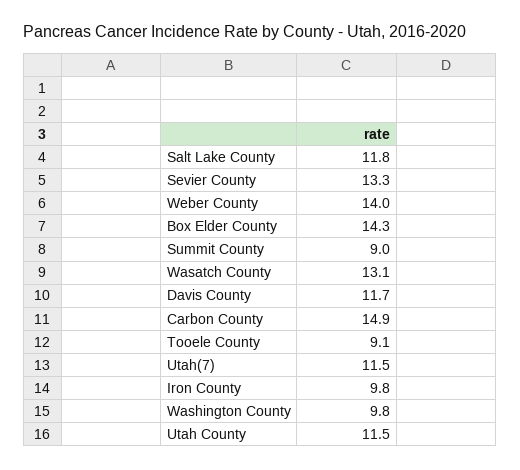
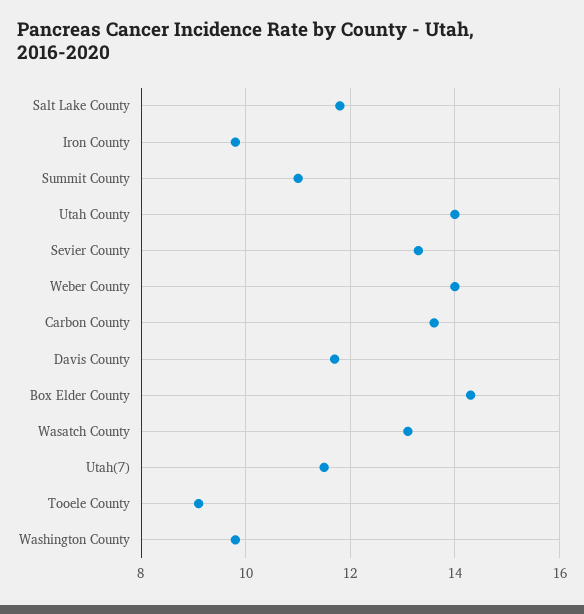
Summit County: 9 -> 11
Carbon County: 14.9 -> 13.5
Utah County: 11.5 -> 14

